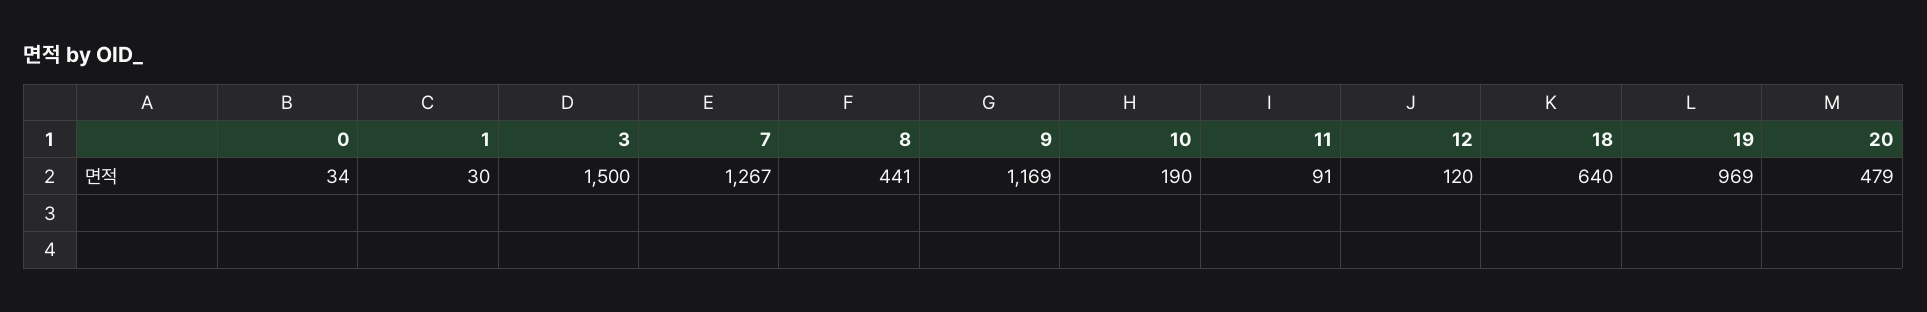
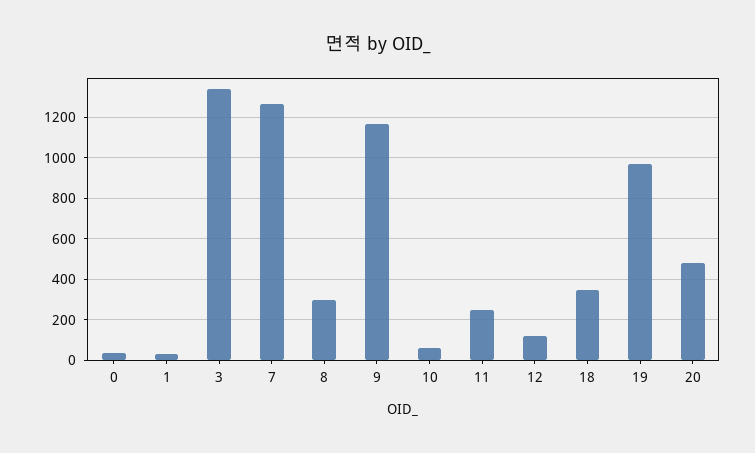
3: 1500 -> 1350
8: 441 -> 300
10: 190 -> 50
11: 91 -> 250
18: 640 -> 350

